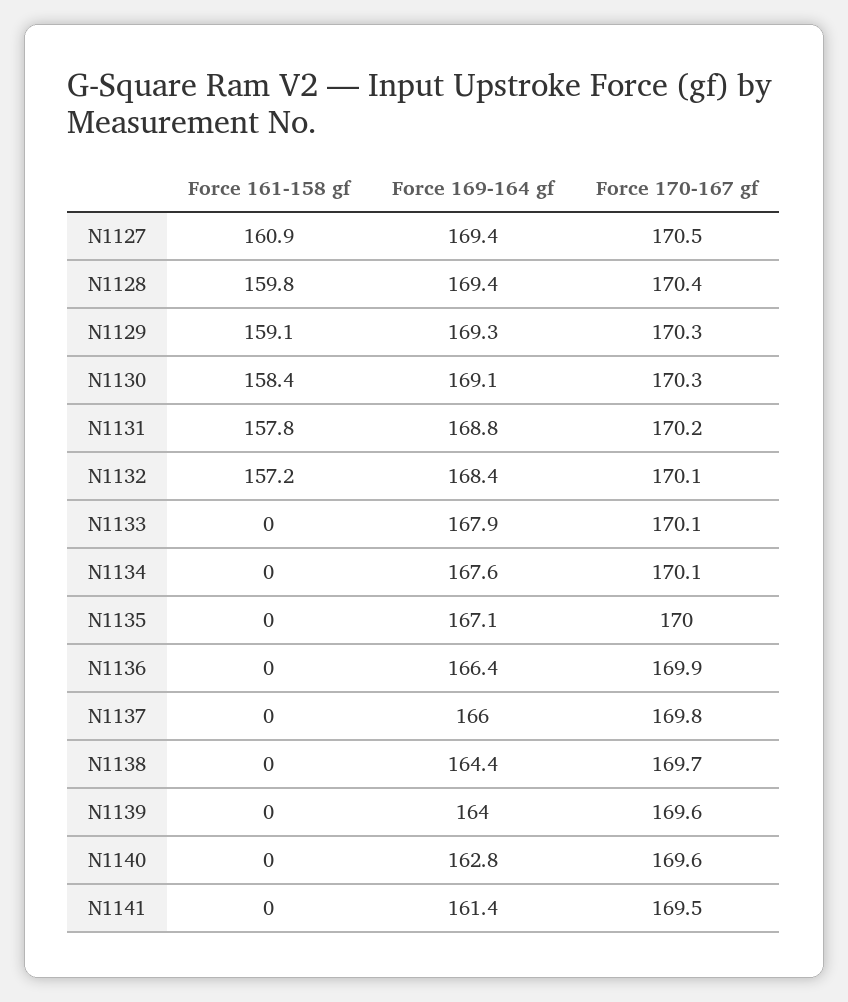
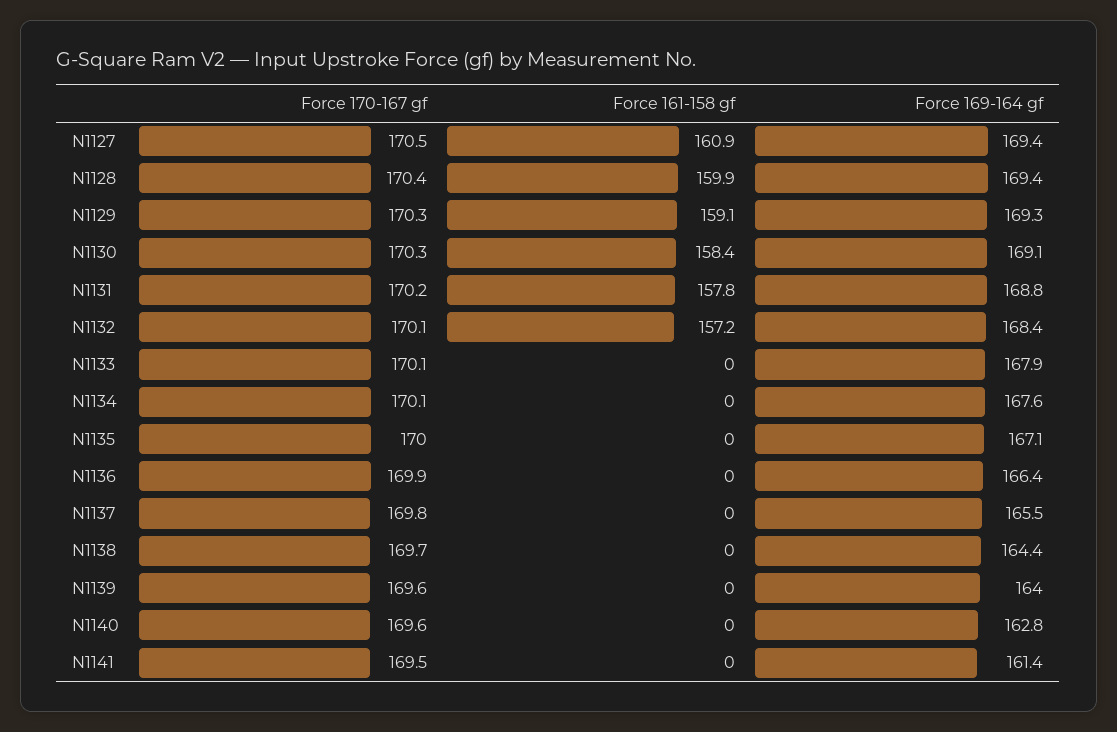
Force 161-158 gf, N1128: 159.8 -> 159.9
Force 169-164 gf, N1137: 166 -> 165.5

